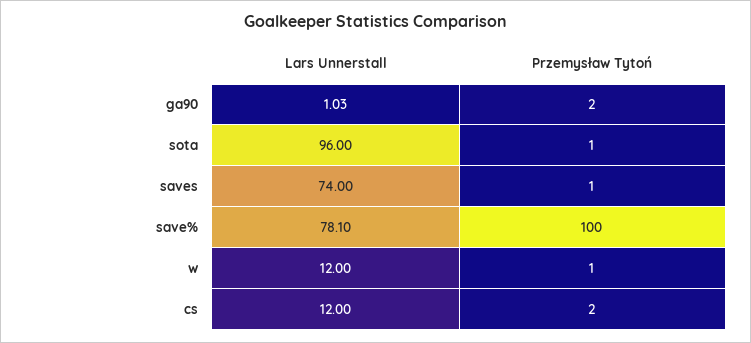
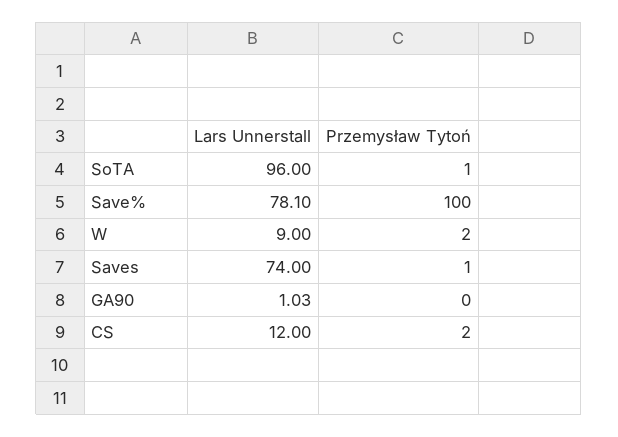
Przemysław Tytoń, ga90: 2 -> 0
Lars Unnerstall, w: 12 -> 9
Przemysław Tytoń, w: 1 -> 2

